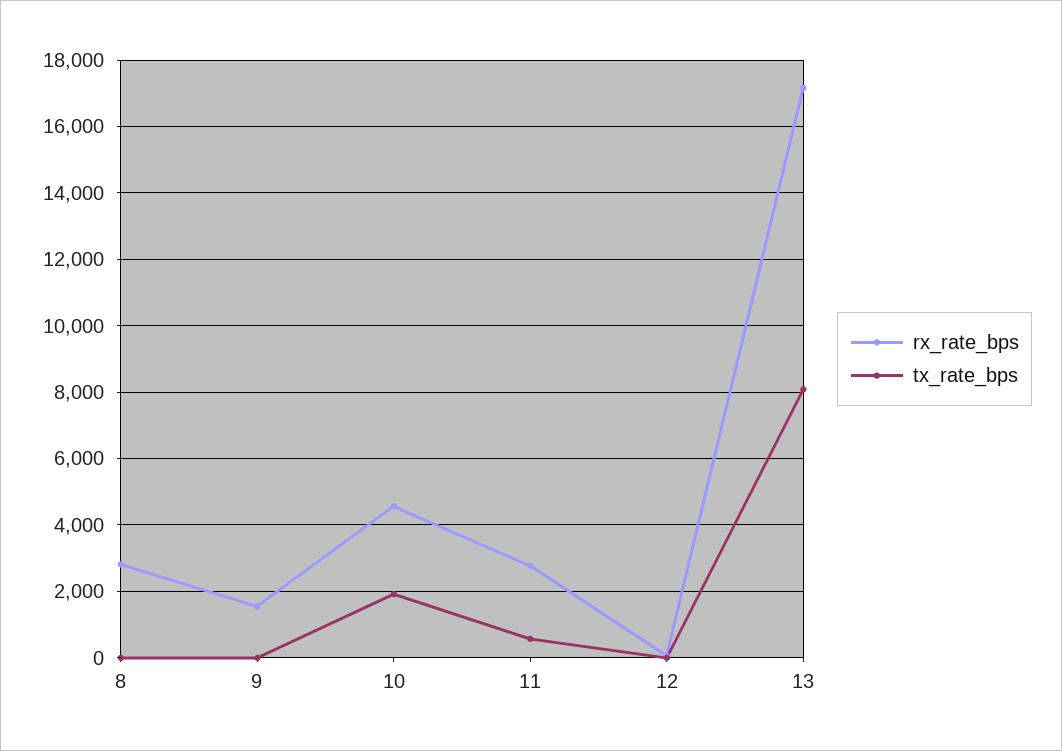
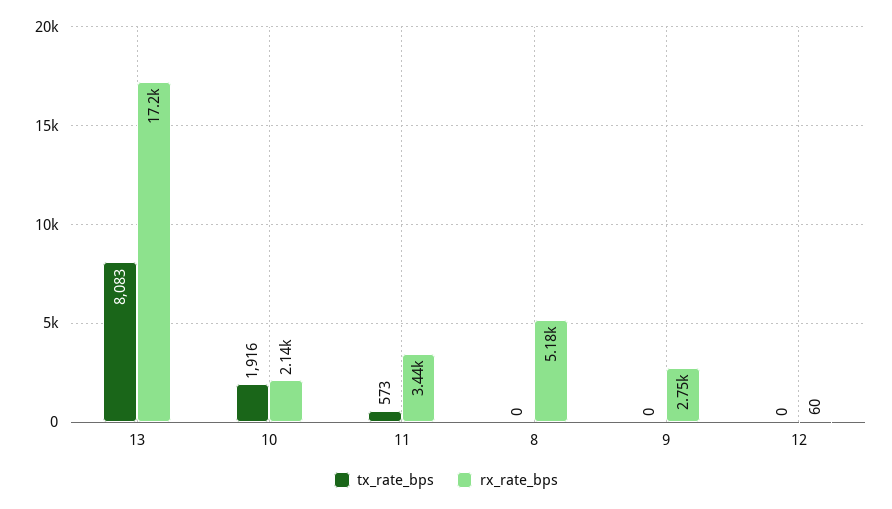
rx_rate_bps, 8: 2800 -> 5180
rx_rate_bps, 9: 1600 -> 2750
rx_rate_bps, 10: 4600 -> 2140
rx_rate_bps, 11: 2800 -> 3440

